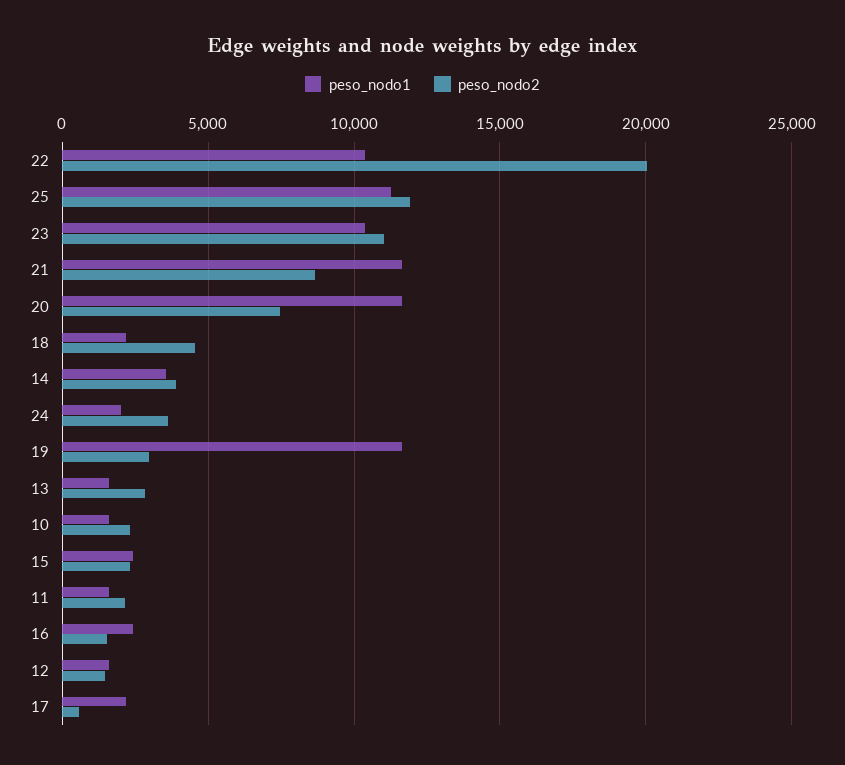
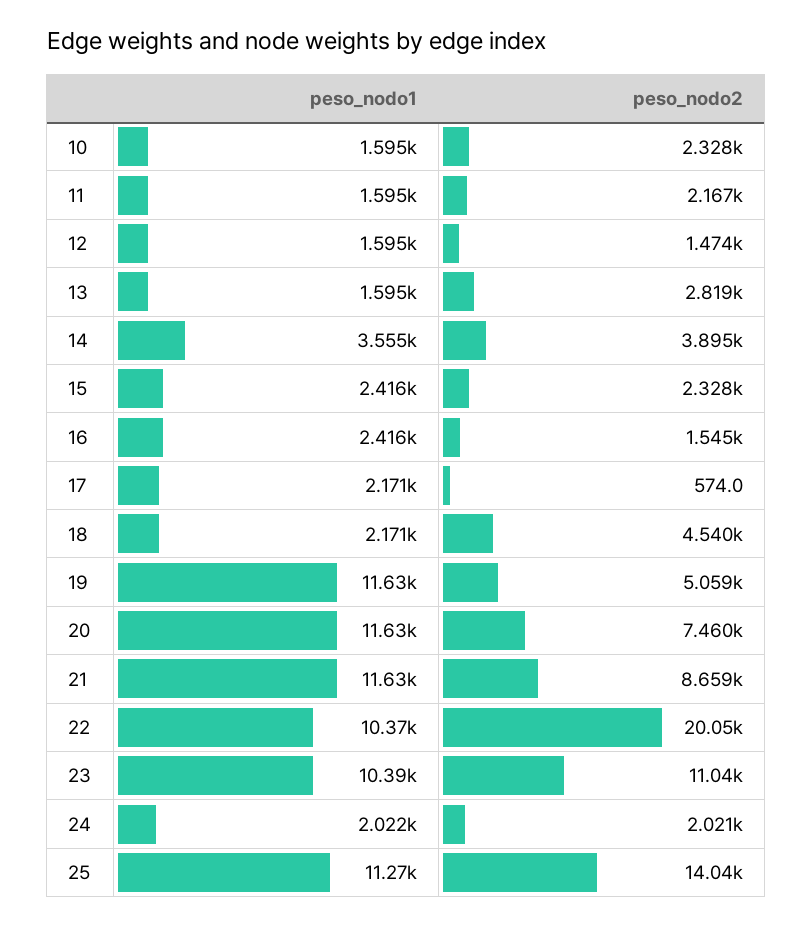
peso_nodo2, 25: 12000 -> 14040
peso_nodo2, 24: 3500 -> 2021
peso_nodo2, 19: 3000 -> 5059

